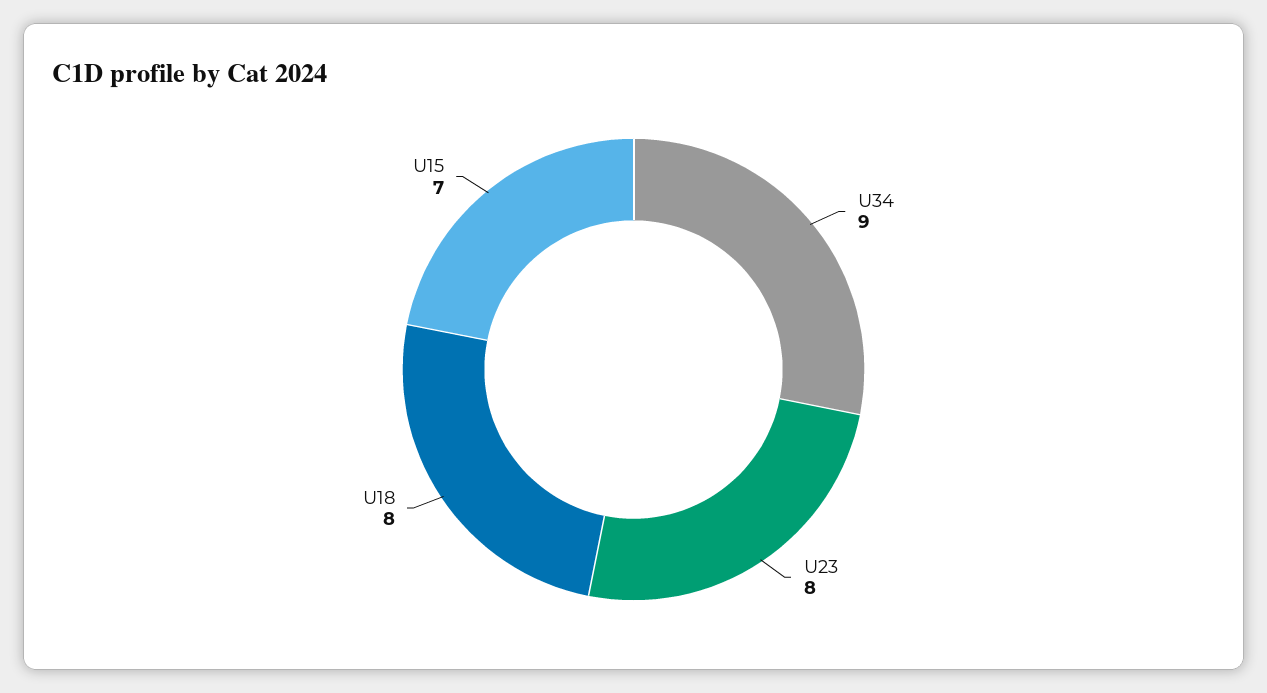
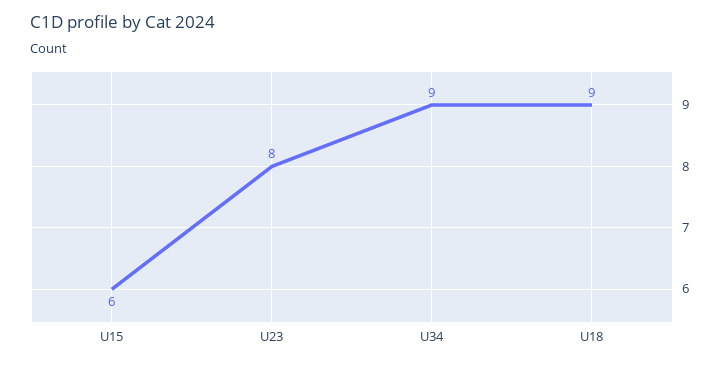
U18: 8 -> 9
U15: 7 -> 6

